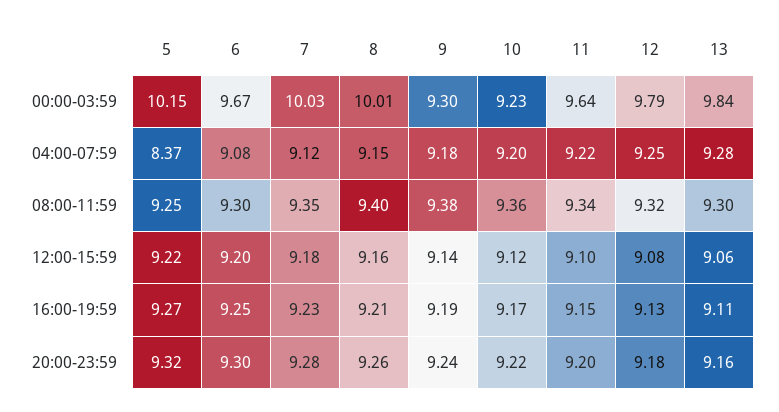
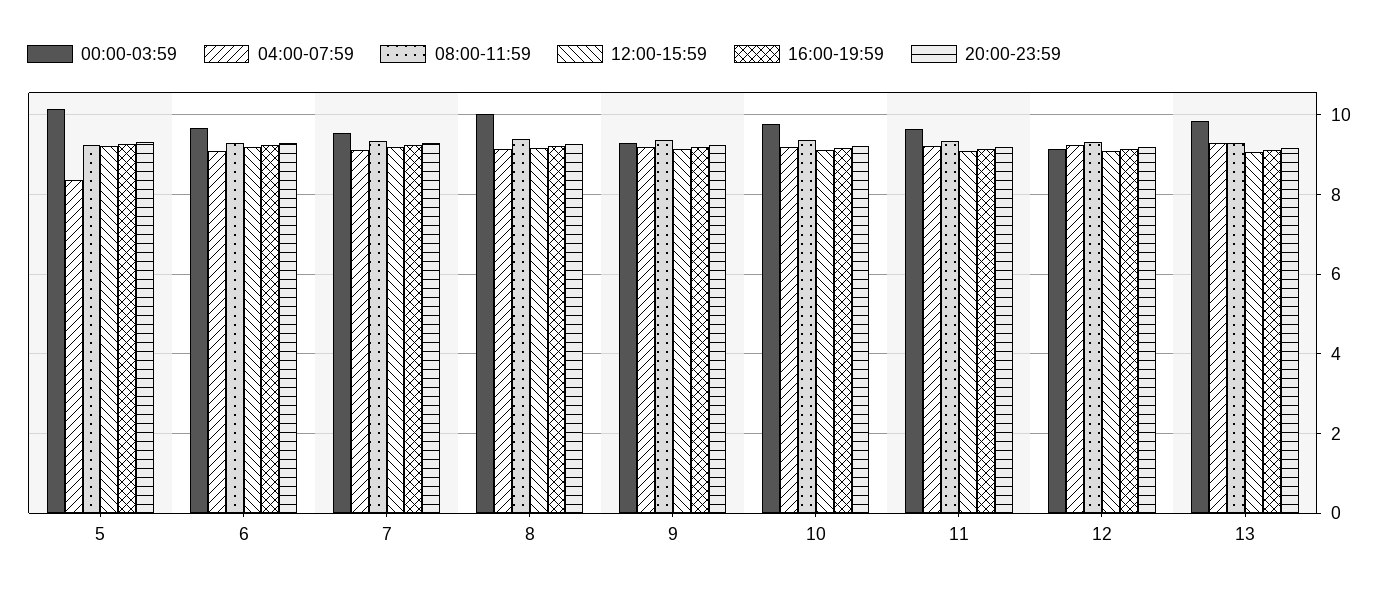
00:00-03:59, 7: 10.03 -> 9.6
00:00-03:59, 10: 9.23 -> 9.8
00:00-03:59, 12: 9.79 -> 9.2

